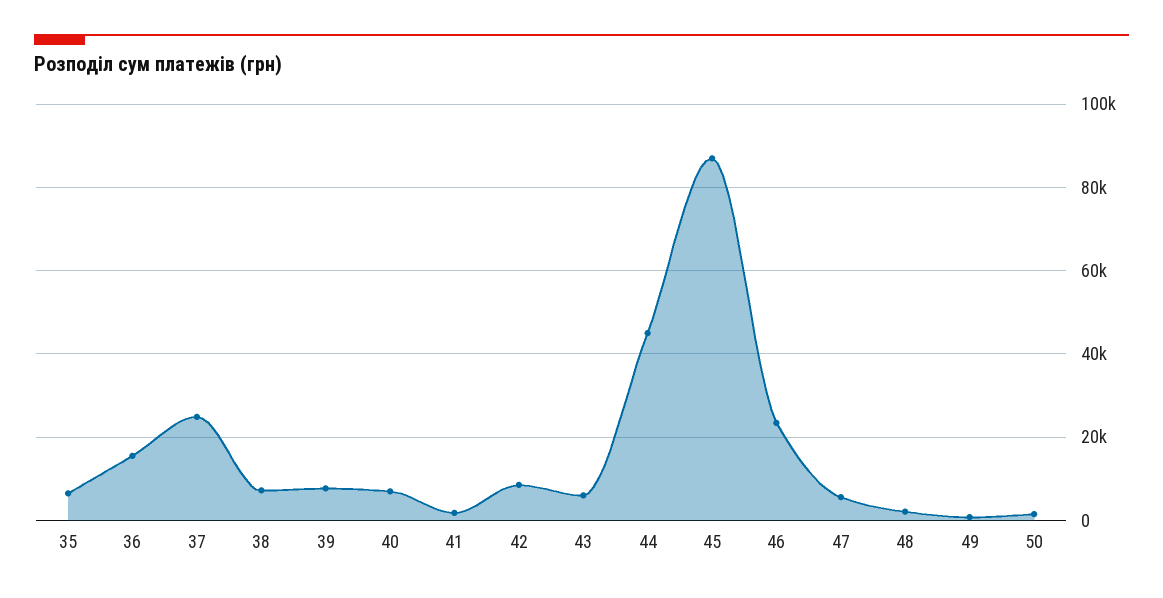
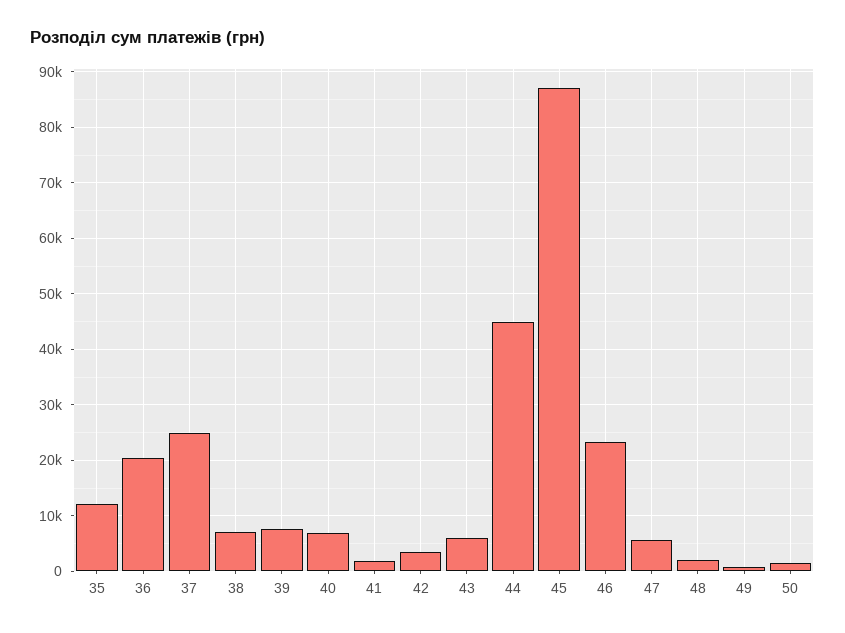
35: 6000 -> 12000
36: 16000 -> 20000
42: 8000 -> 4000

